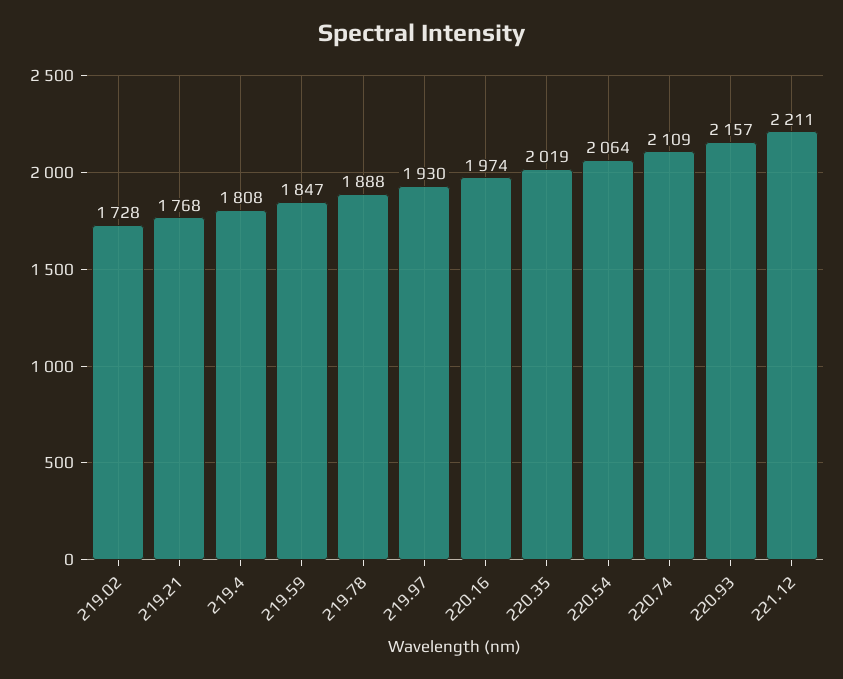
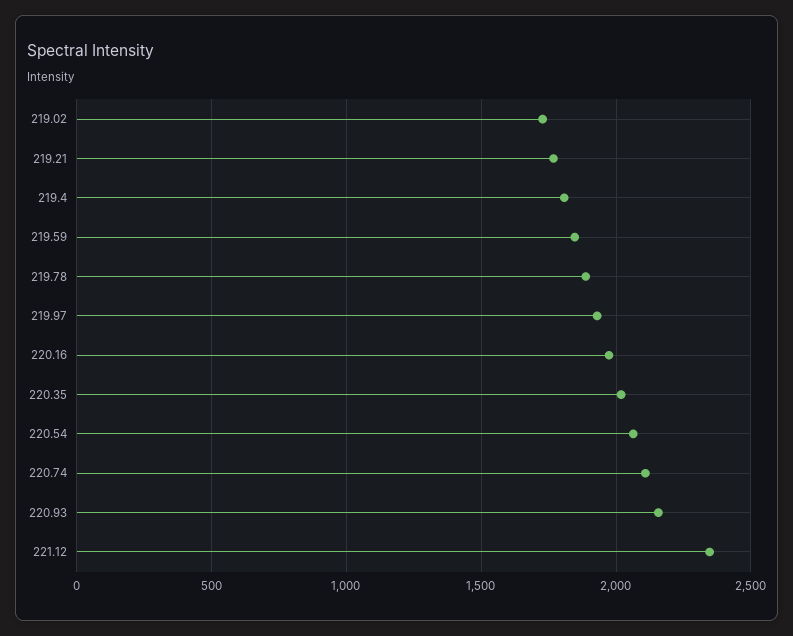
221.12: 2211 -> 2350

